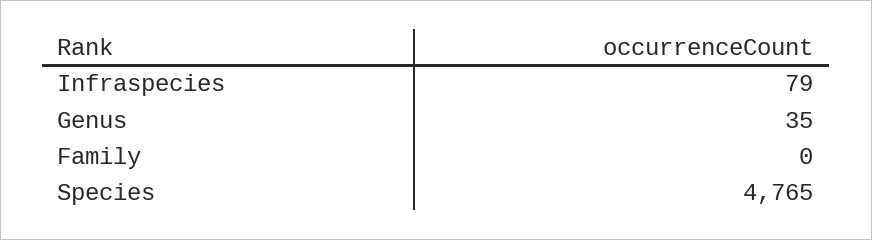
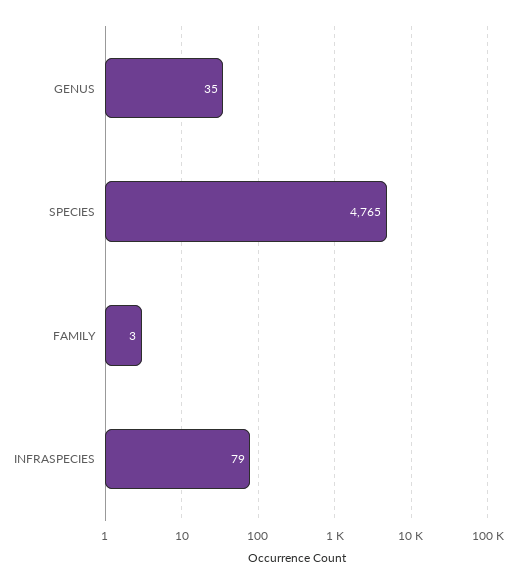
Family: 0 -> 3

